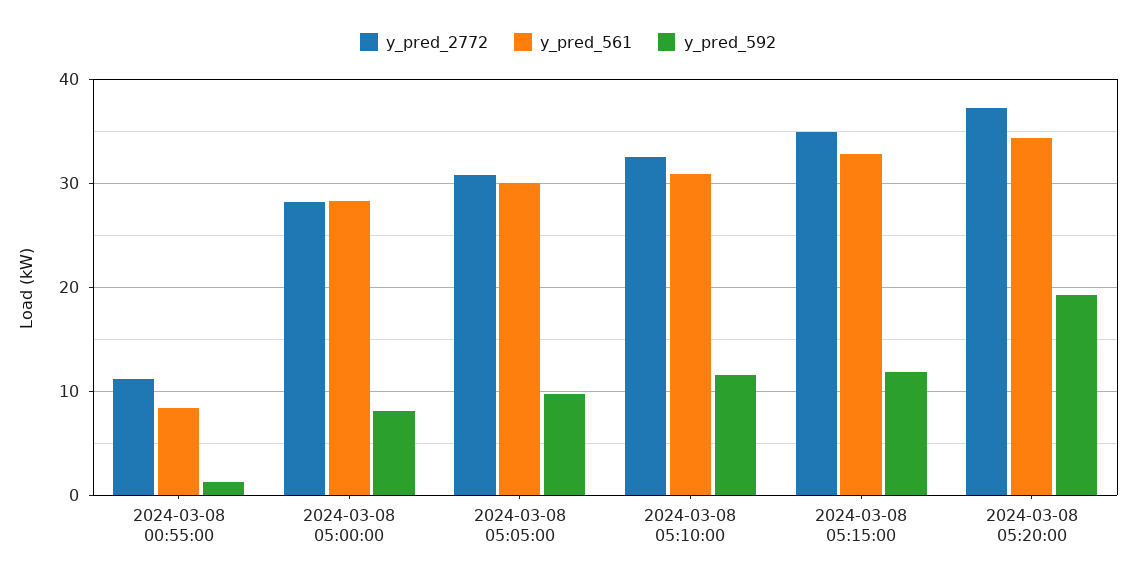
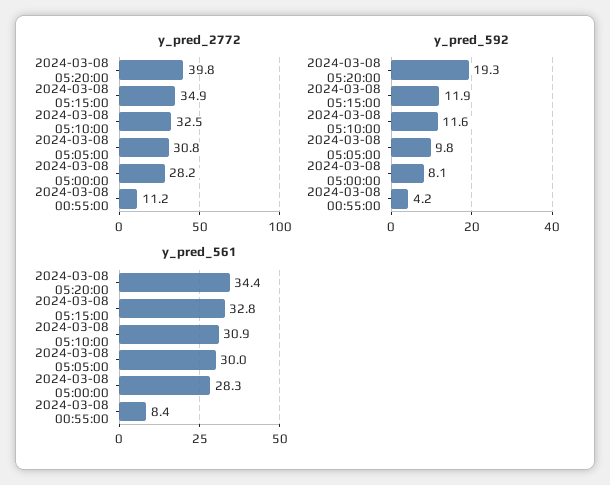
y_pred_592, 2024-03-08 00:55:00: 1 -> 4.2
y_pred_2772, 2024-03-08 05:20:00: 37 -> 39.8

